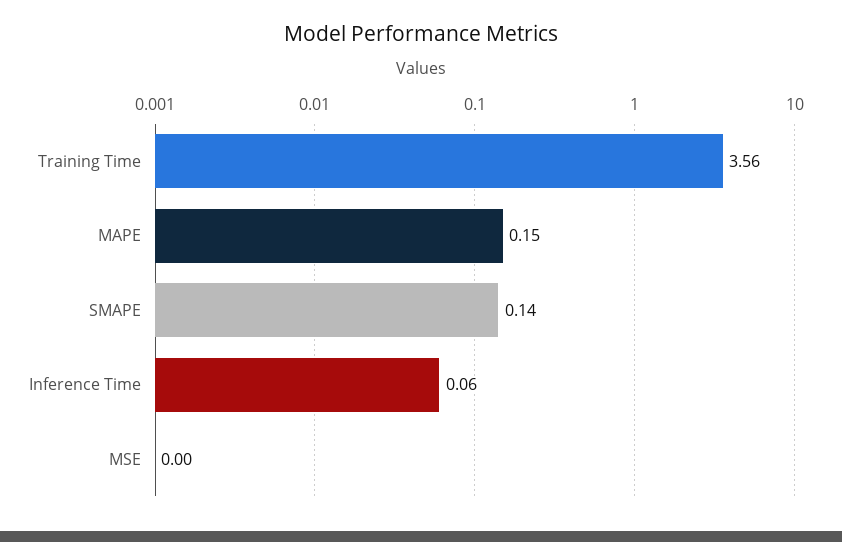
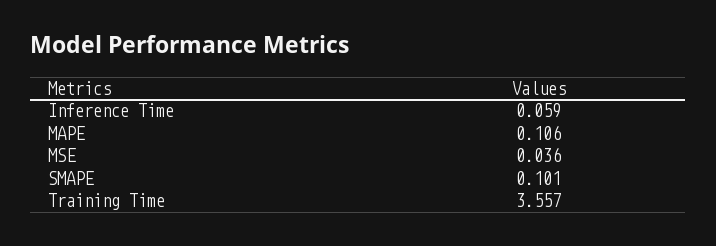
MAPE: 0.15 -> 0.106
SMAPE: 0.14 -> 0.101
MSE: 0 -> 0.036

